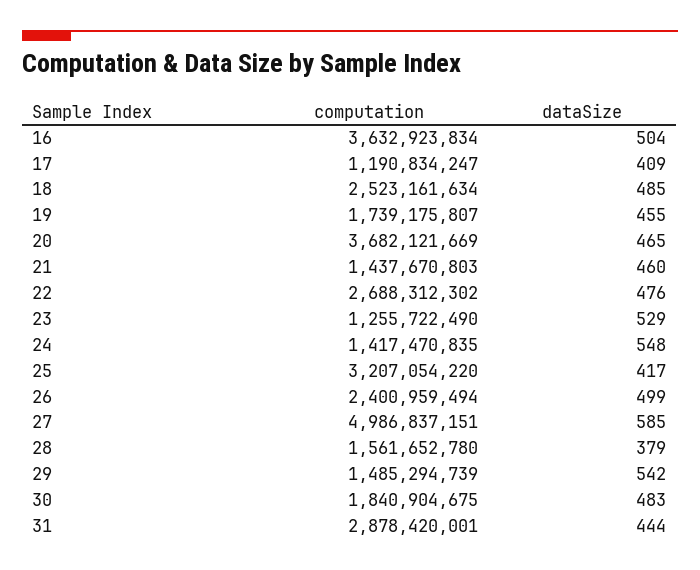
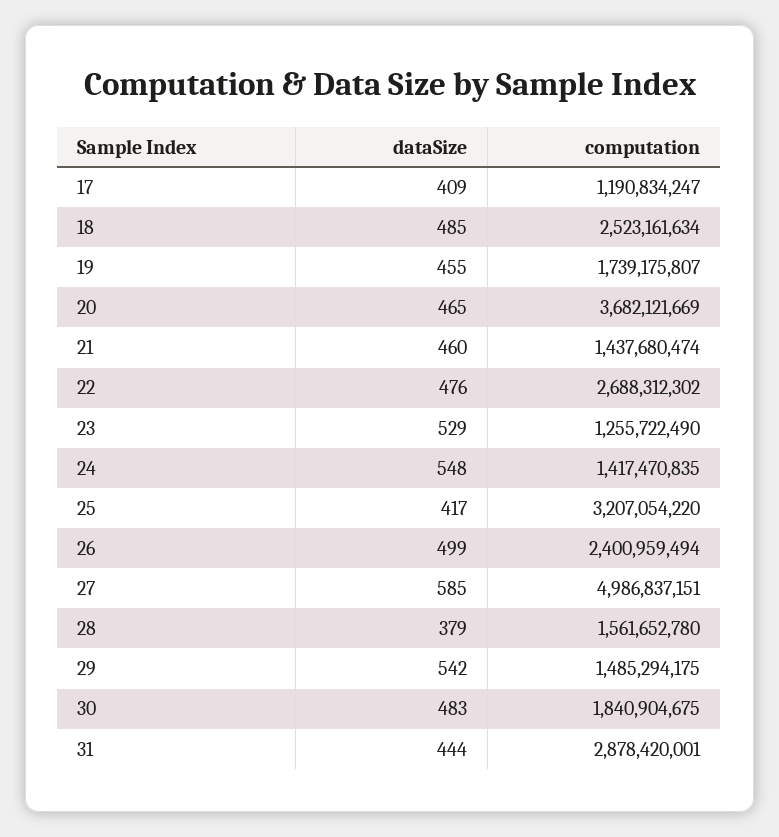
computation, 16: 3632923834 -> none
dataSize, 16: 504 -> none
computation, 21: 1437670803 -> 1437680474
computation, 29: 1485294739 -> 1485294175

